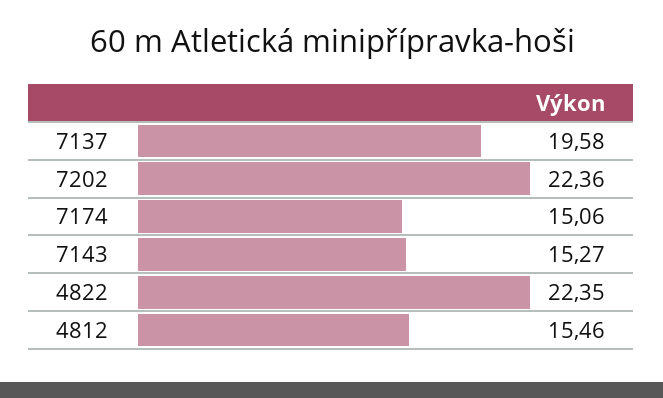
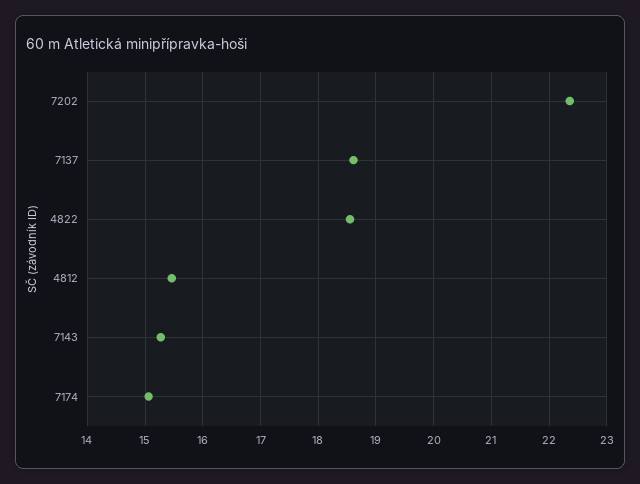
7137: 19.58 -> 18.6
4822: 22.35 -> 18.6

